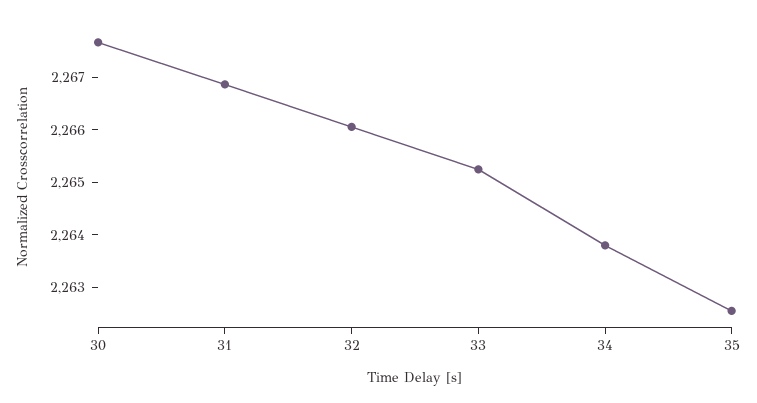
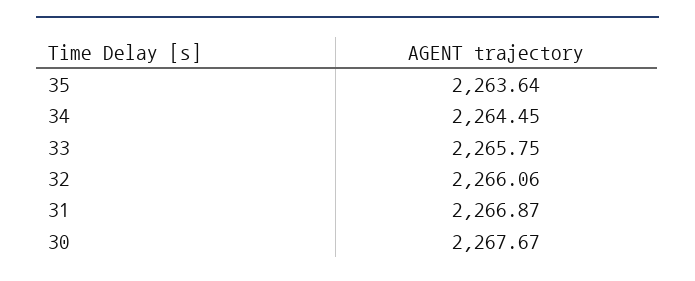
33: 2265.2 -> 2265.75
34: 2263.8 -> 2264.45
35: 2262.6 -> 2263.64

